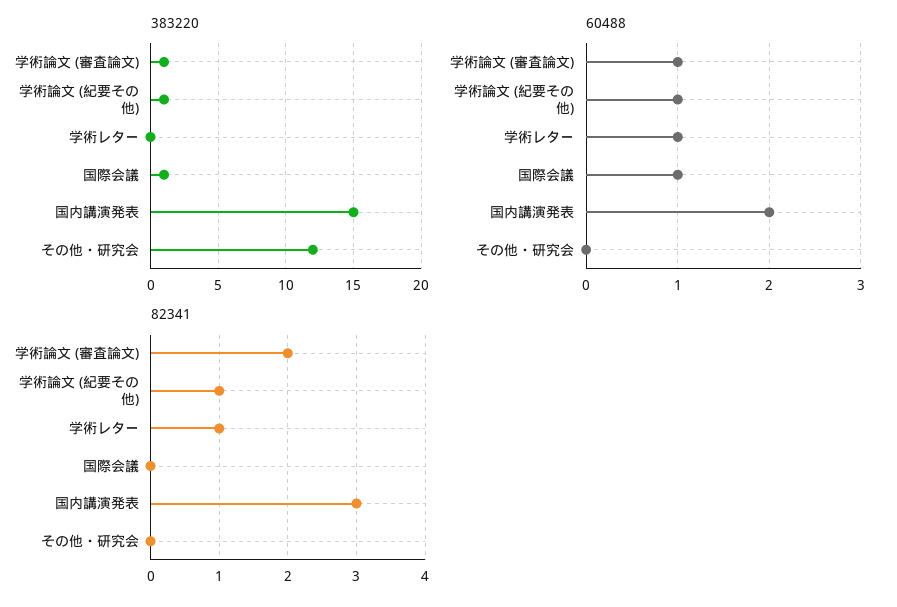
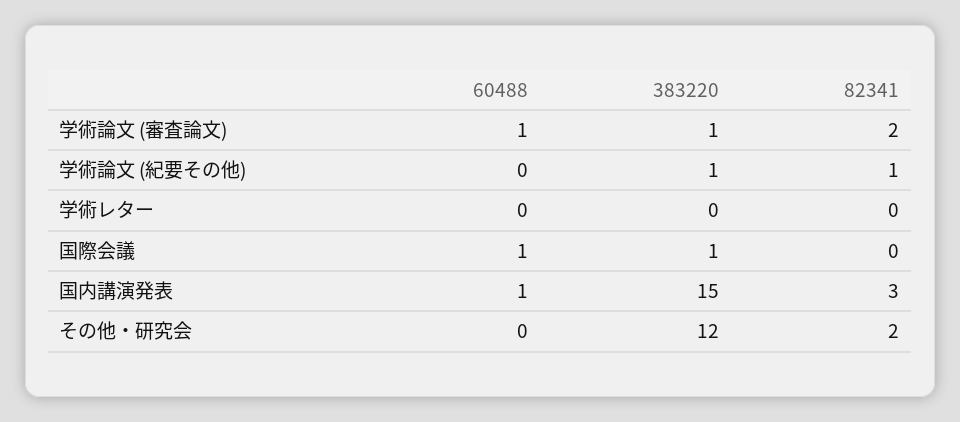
60488, 学術論文 (紀要その他): 1 -> 0
60488, 学術レター: 1 -> 0
60488, 国内講演発表: 2 -> 1
82341, 学術レター: 1 -> 0
82341, その他・研究会: 0 -> 2

